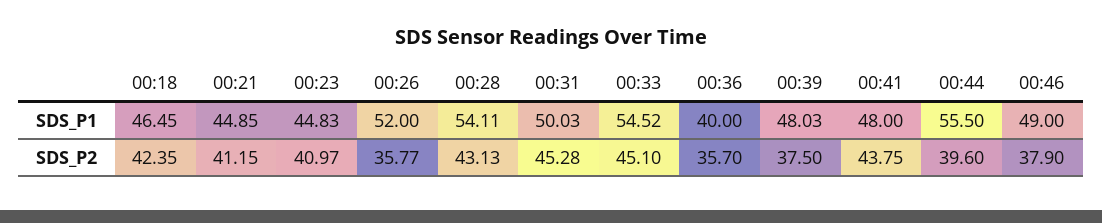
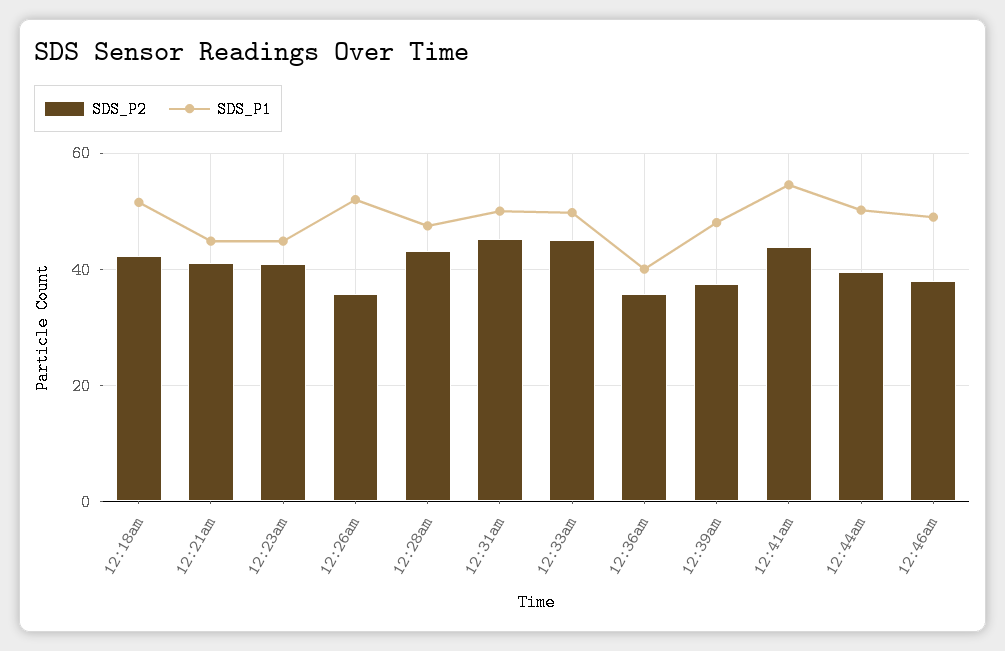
SDS_P1, 00:18: 46.45 -> 52
SDS_P1, 00:28: 54.11 -> 48
SDS_P1, 00:33: 54.52 -> 50
SDS_P1, 00:41: 48 -> 54
SDS_P1, 00:44: 55.5 -> 50

